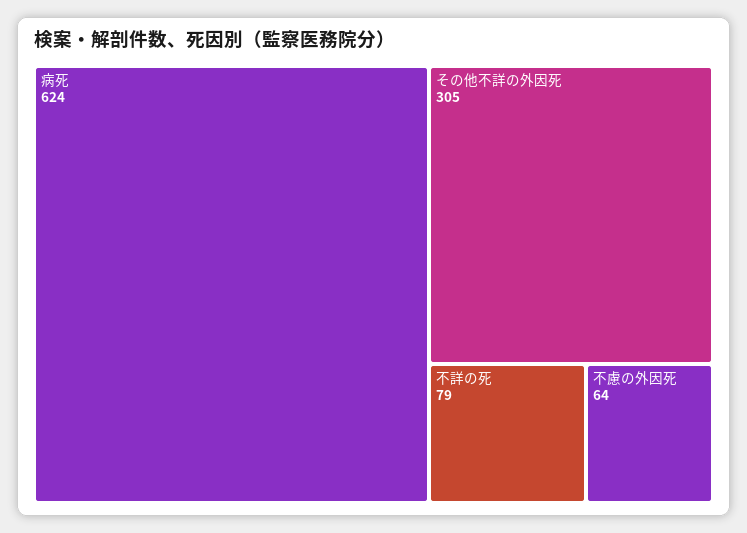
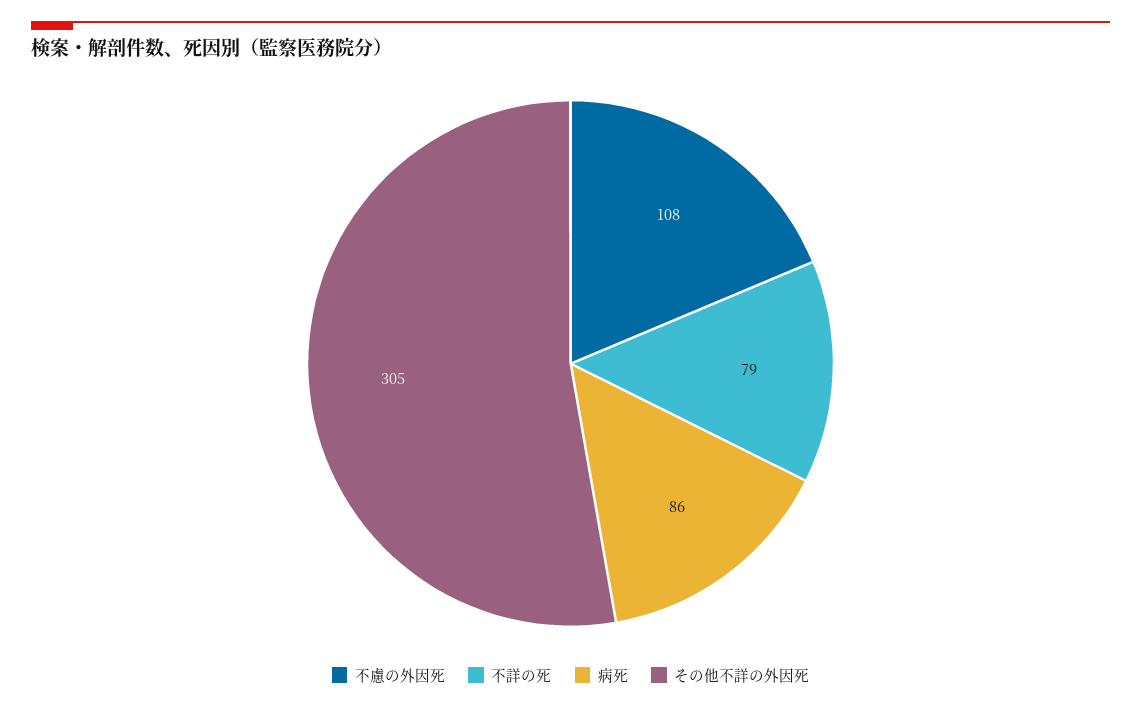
病死: 624 -> 86
不慮の外因死: 64 -> 108

